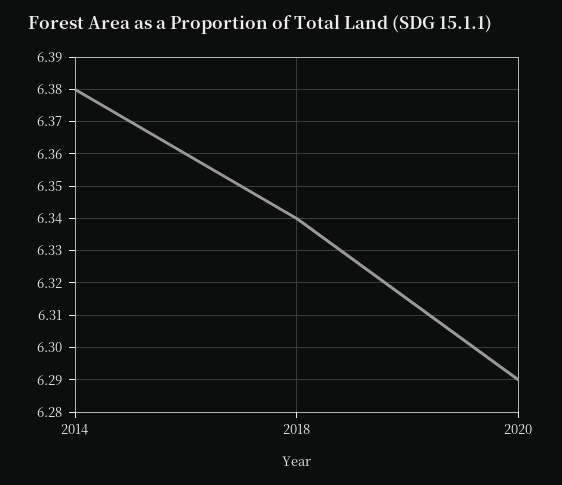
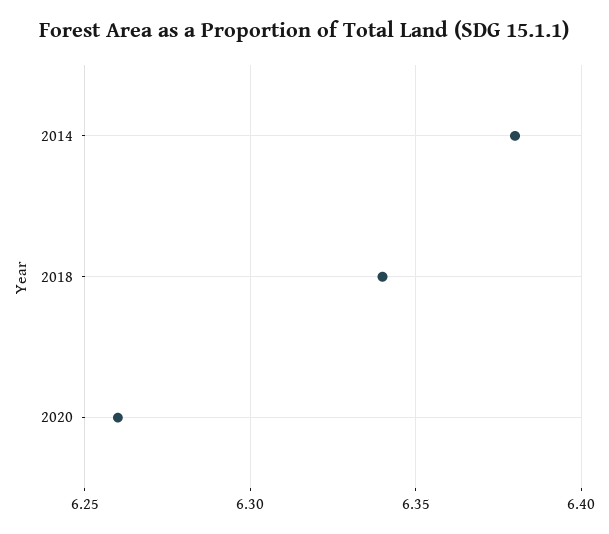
2020: 6.29 -> 6.26

